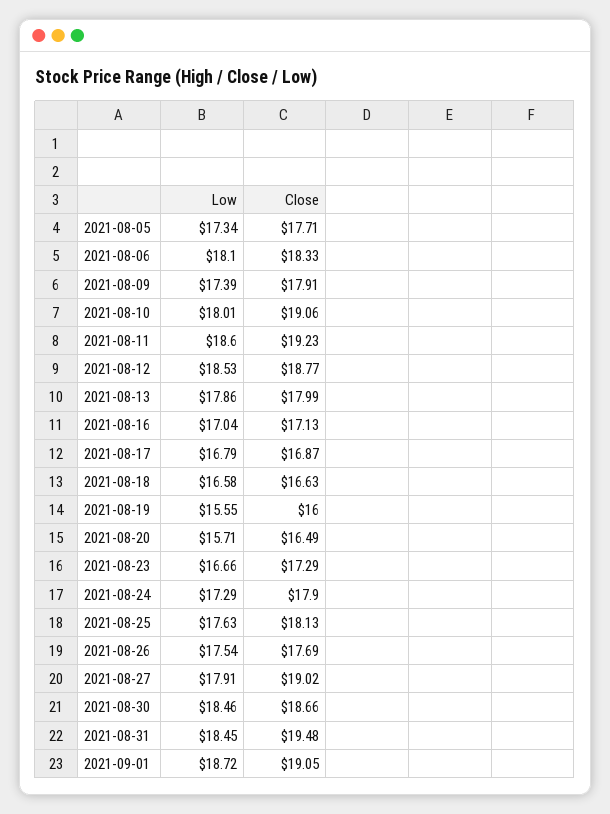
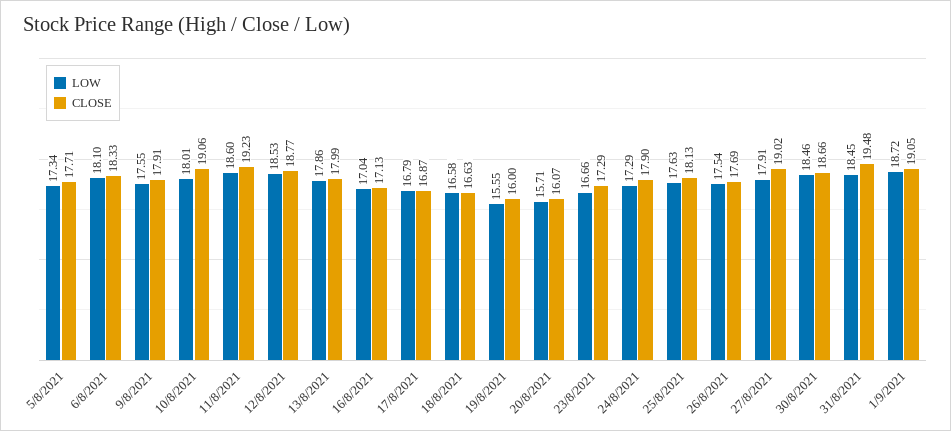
Low, 2021-08-09: 17.39 -> 17.55
Close, 2021-08-20: 16.49 -> 16.07

